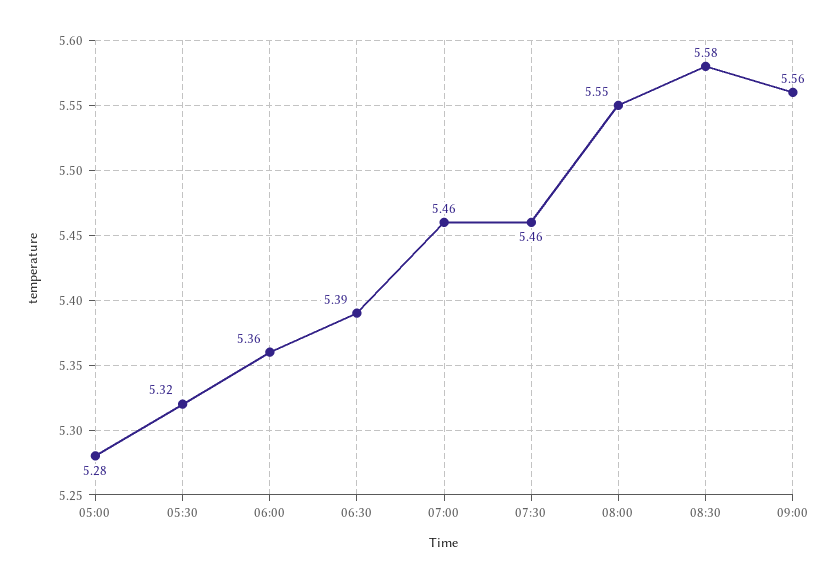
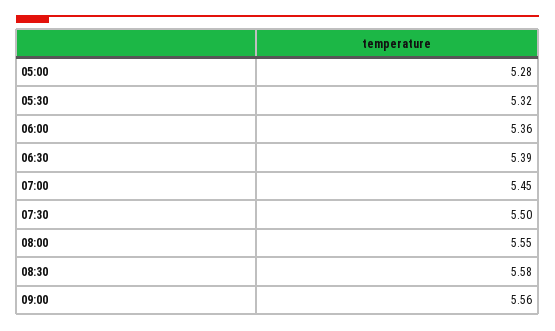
07:00: 5.46 -> 5.45
07:30: 5.46 -> 5.5

